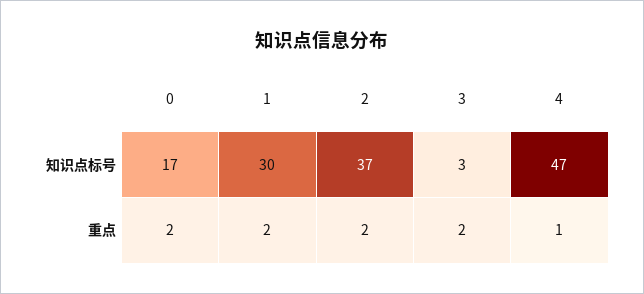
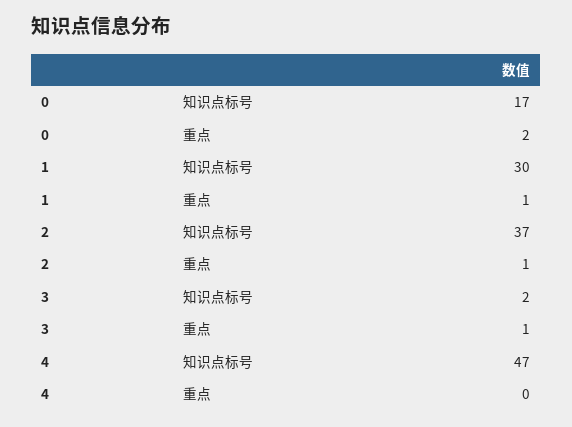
3, 知识点标号: 3 -> 2
1, 重点: 2 -> 1
2, 重点: 2 -> 1
3, 重点: 2 -> 1
4, 重点: 1 -> 0

